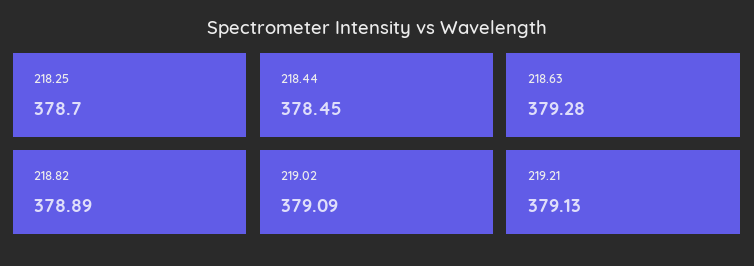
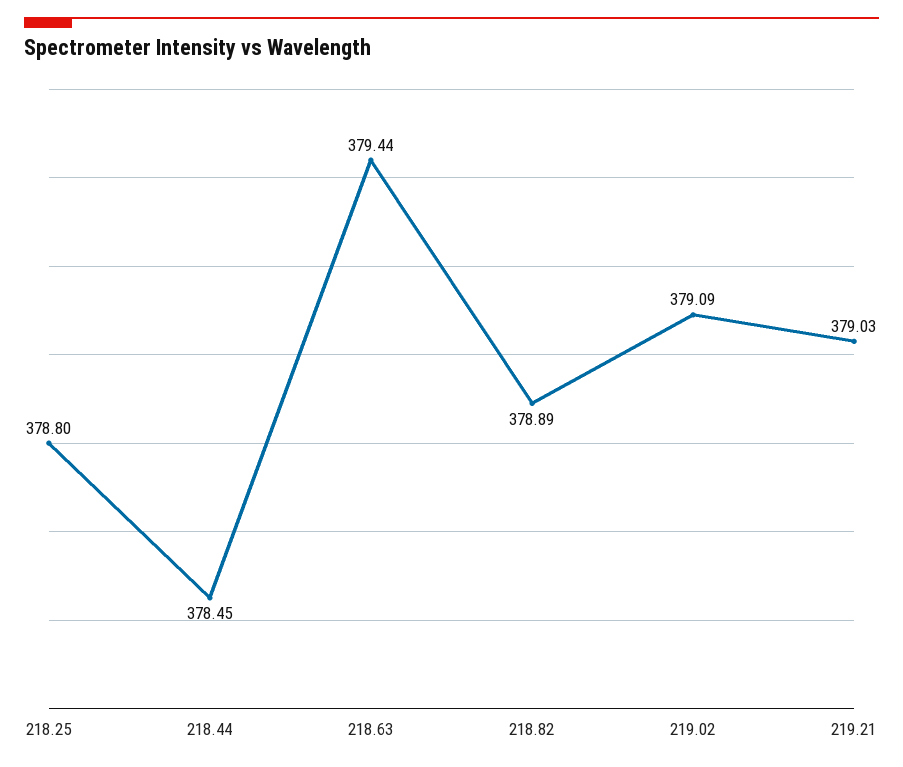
218.25: 378.7 -> 378.8
218.63: 379.28 -> 379.44
219.21: 379.13 -> 379.03

